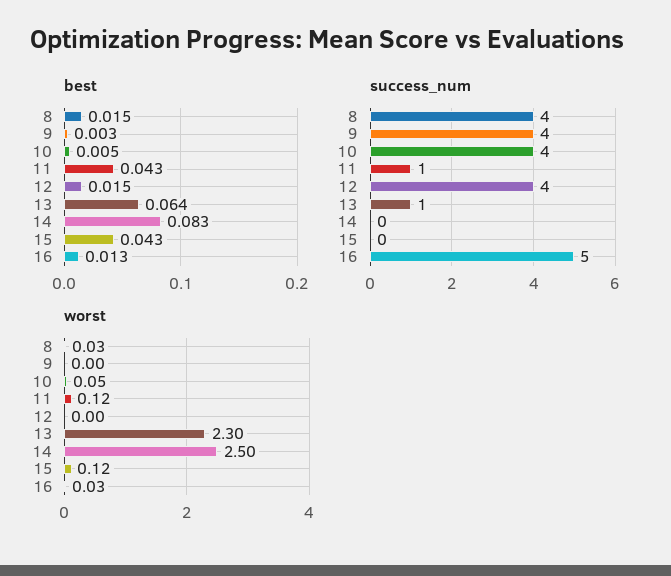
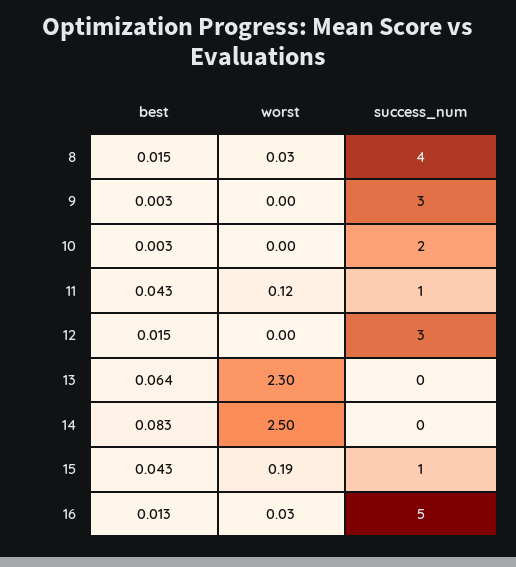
best, 10: 0.005 -> 0.003
success_num, 9: 4 -> 3
success_num, 10: 4 -> 2
success_num, 12: 4 -> 3
success_num, 13: 1 -> 0
success_num, 15: 0 -> 1
worst, 10: 0.05 -> 0
worst, 15: 0.12 -> 0.19

